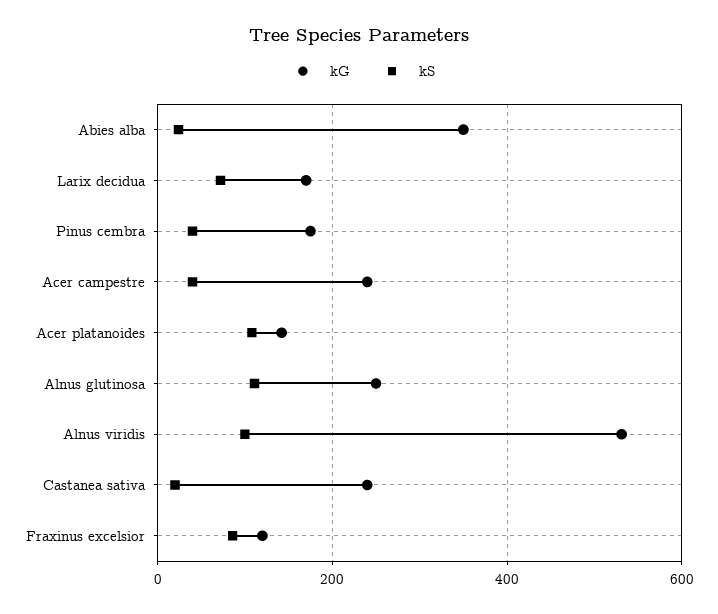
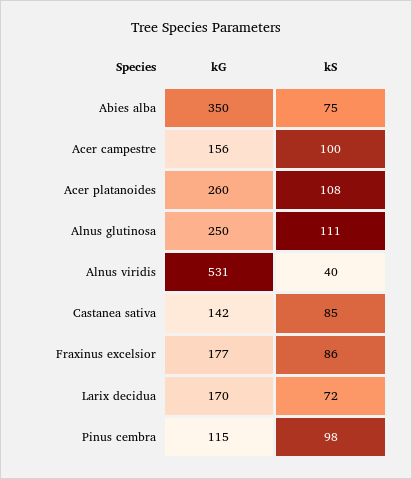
kS, Abies alba: 20 -> 75
kG, Pinus cembra: 180 -> 115
kS, Pinus cembra: 40 -> 98
kG, Acer campestre: 240 -> 156
kS, Acer campestre: 40 -> 100
kG, Acer platanoides: 140 -> 260
kS, Alnus viridis: 100 -> 40
kG, Castanea sativa: 240 -> 142
kS, Castanea sativa: 20 -> 85
kG, Fraxinus excelsior: 120 -> 177

